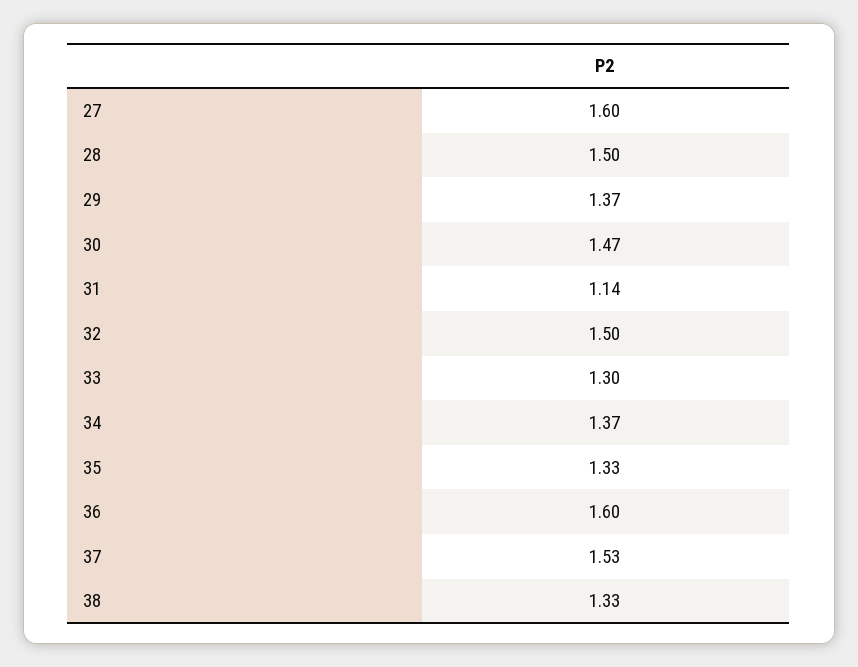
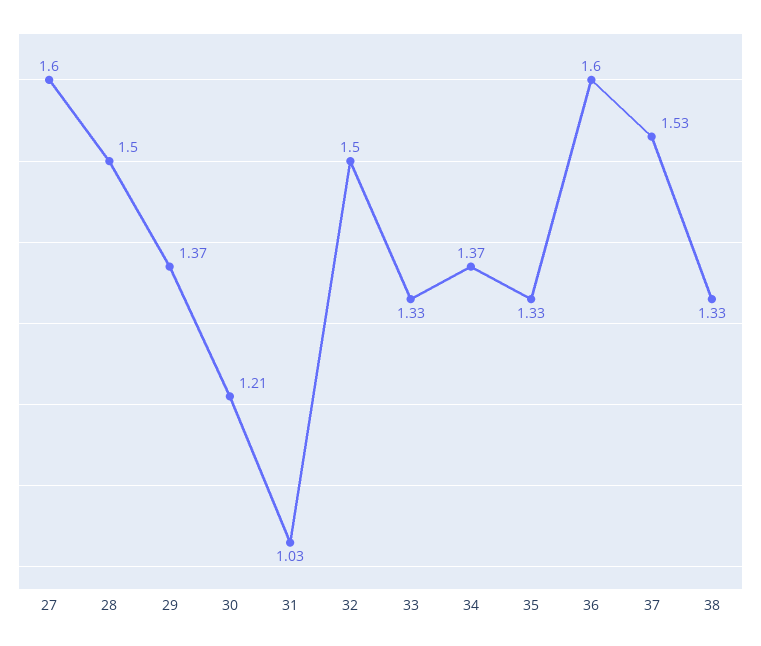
30: 1.47 -> 1.21
31: 1.14 -> 1.03
33: 1.3 -> 1.33

